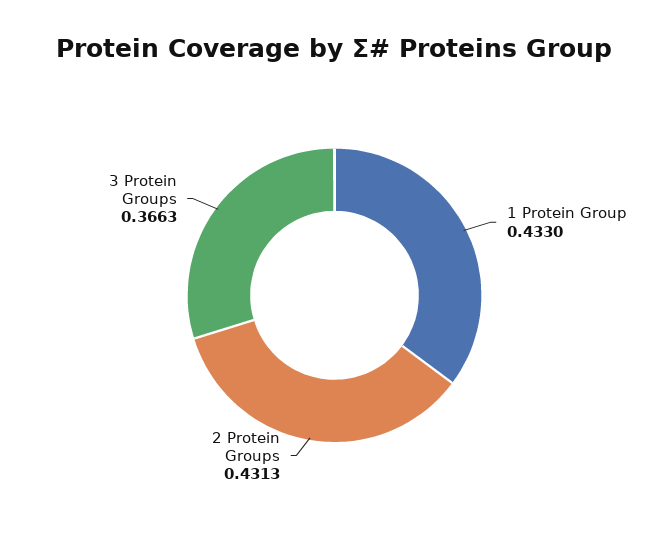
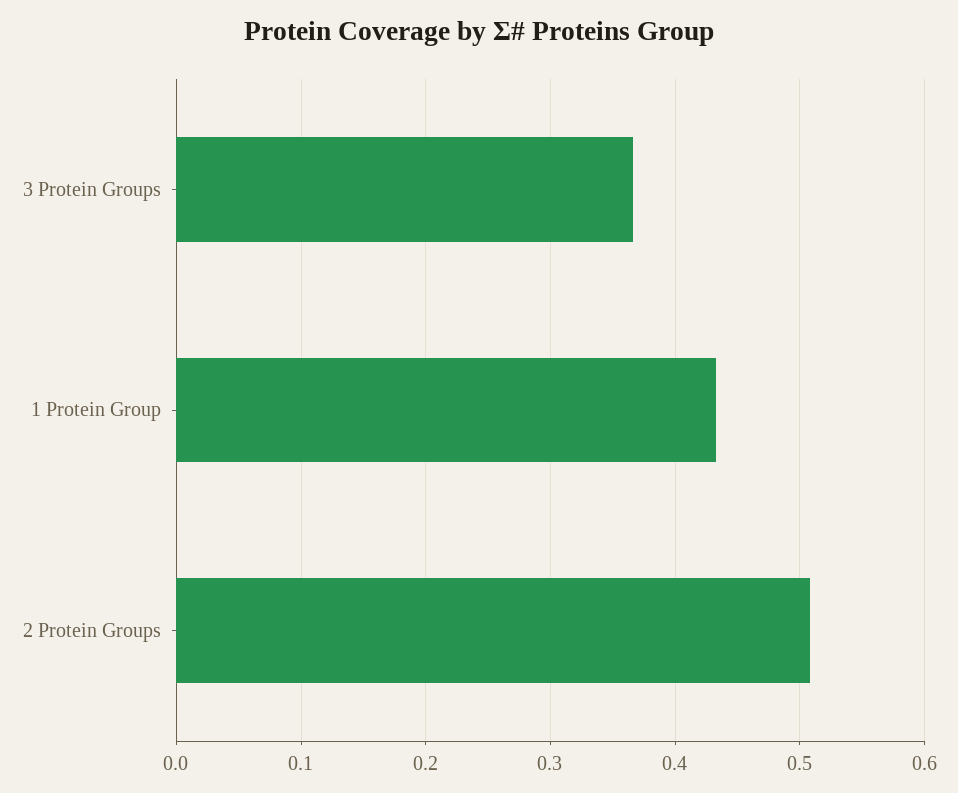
2 Protein Groups: 0.4313 -> 0.51

